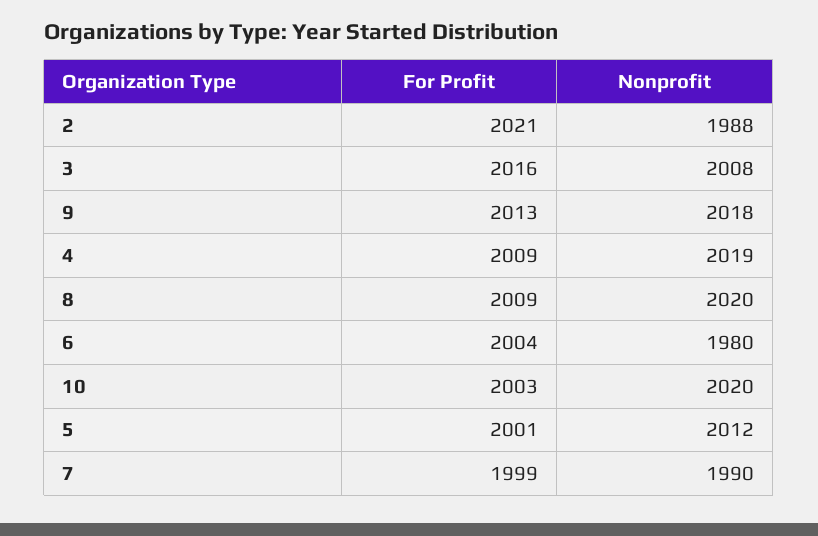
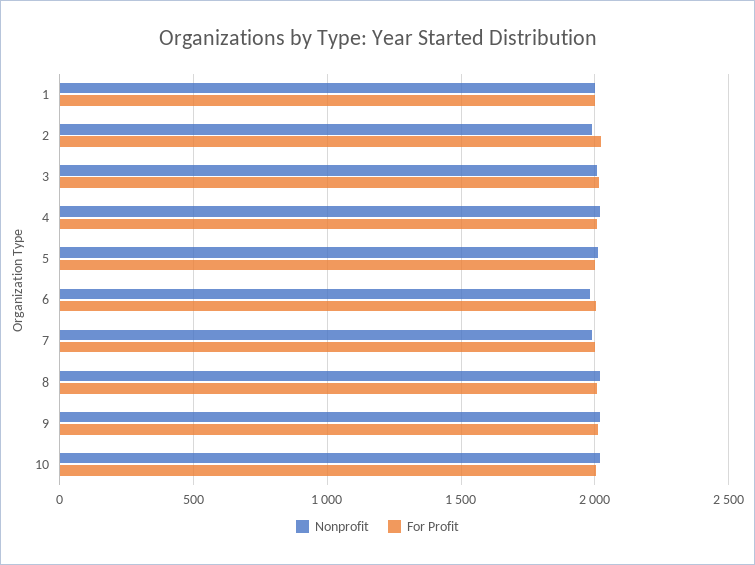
Nonprofit, 1: none -> 2000
For Profit, 1: none -> 2000

